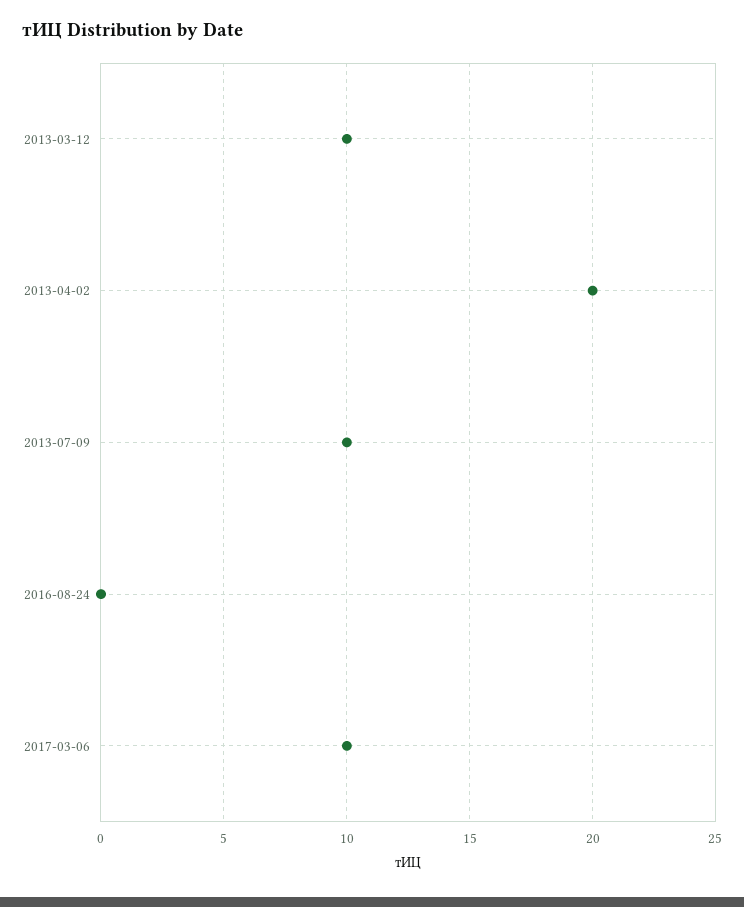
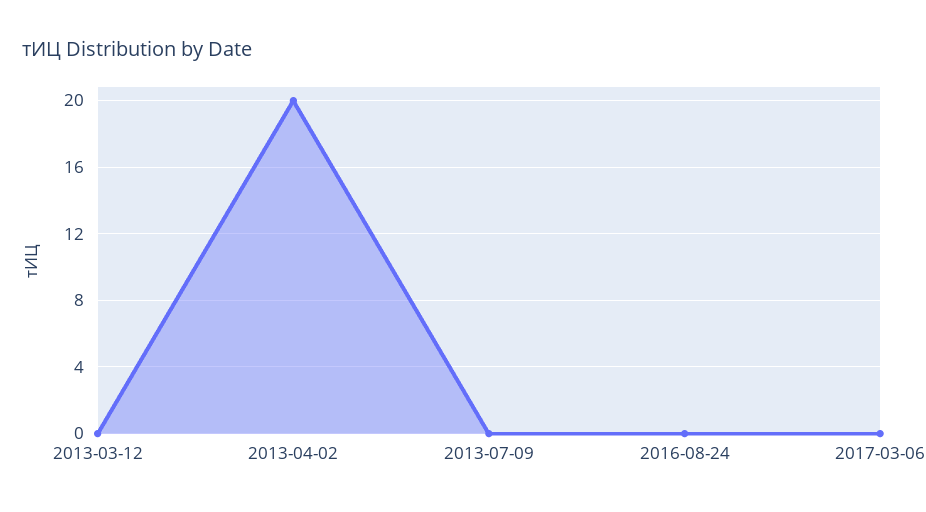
2013-03-12: 10 -> 0
2013-07-09: 10 -> 0
2017-03-06: 10 -> 0

